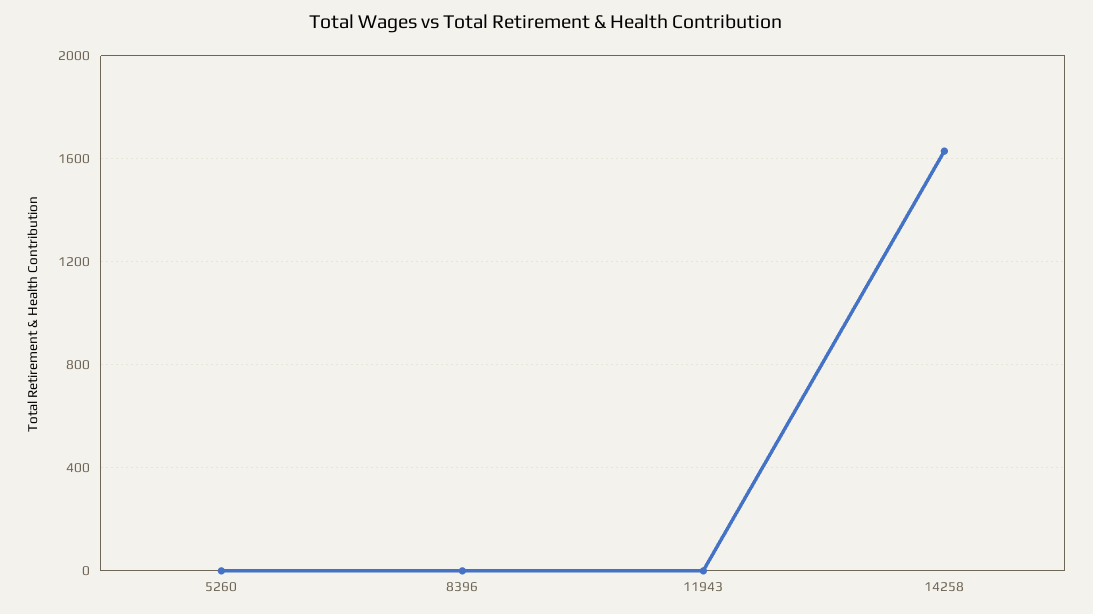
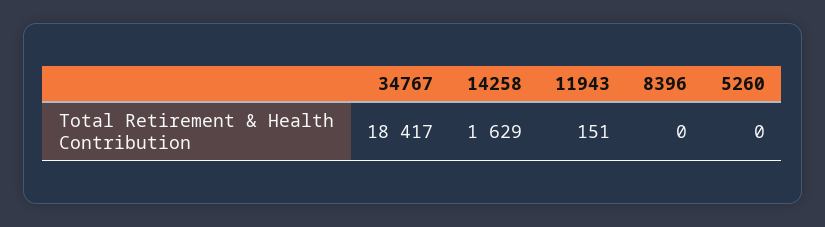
11943: 0 -> 151
34767: none -> 18417

